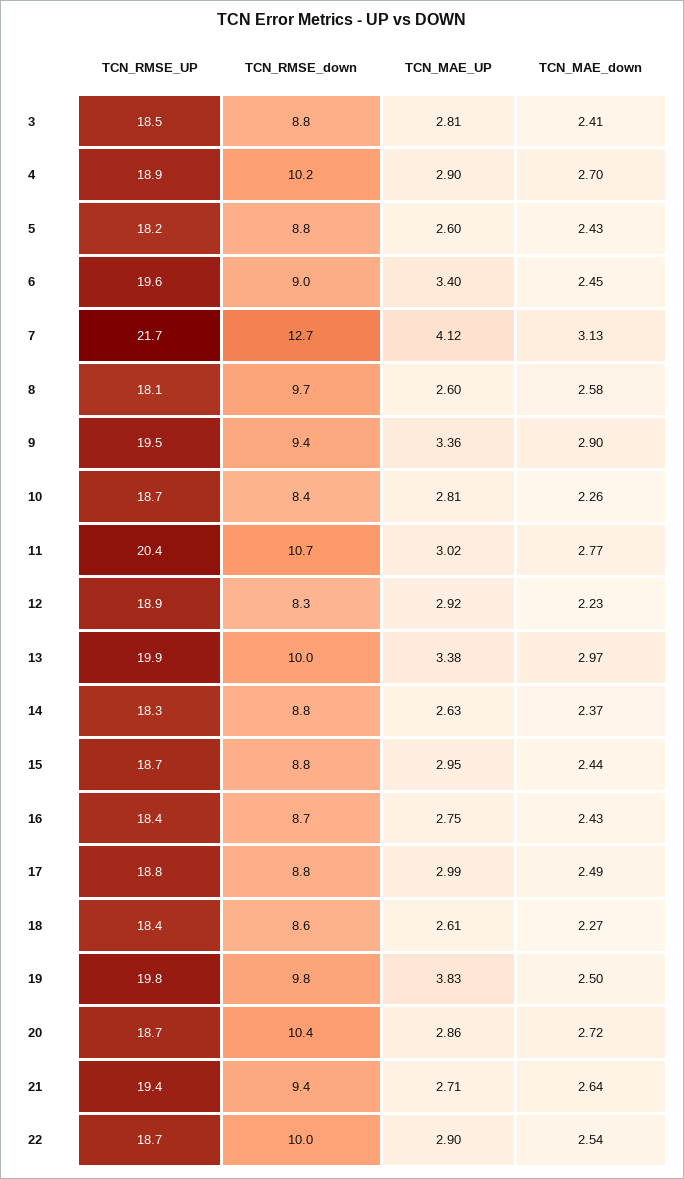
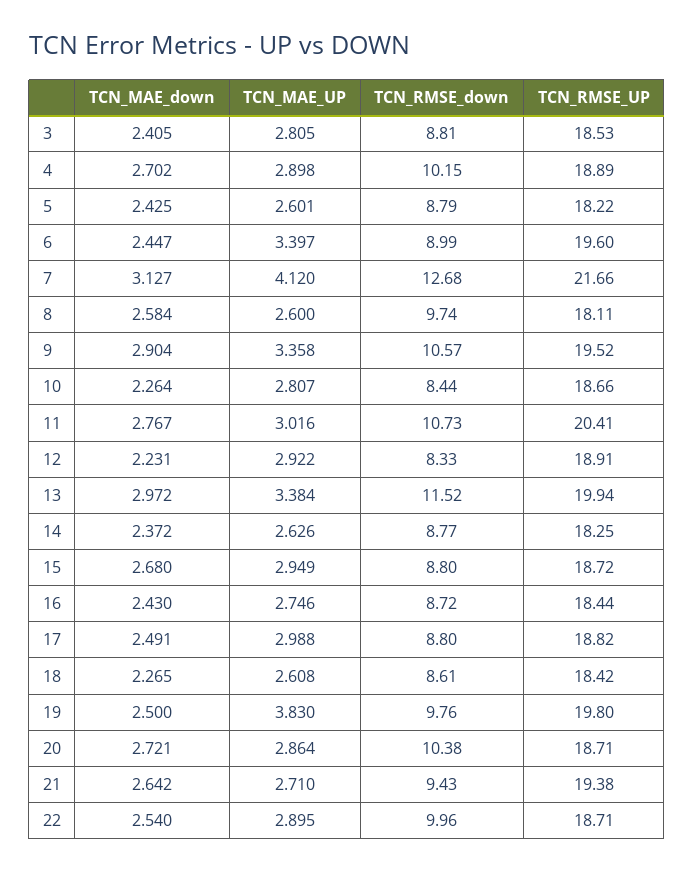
TCN_RMSE_down, 9: 9.4 -> 10.57
TCN_RMSE_down, 13: 10 -> 11.52
TCN_MAE_down, 15: 2.44 -> 2.68

